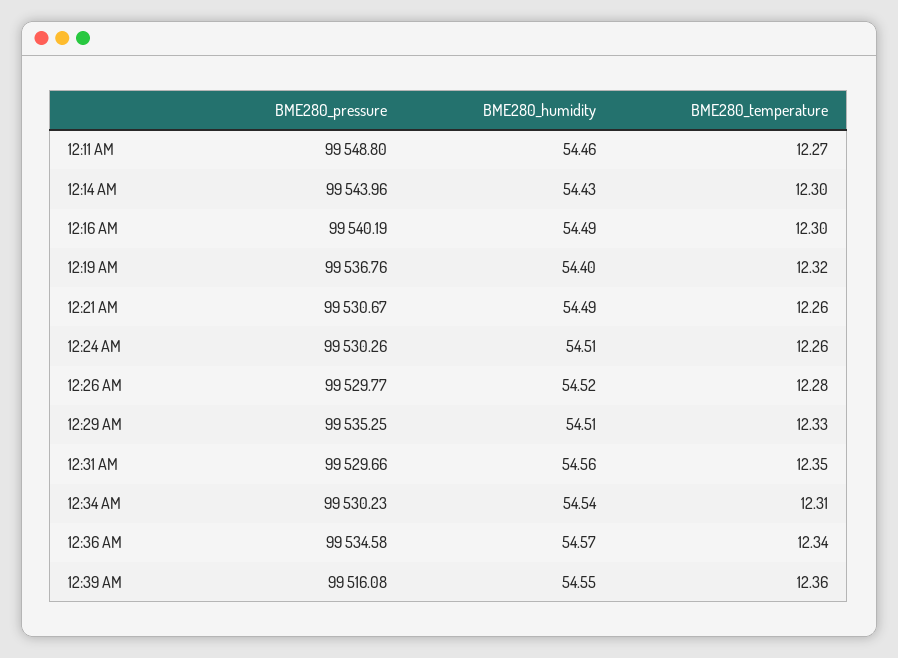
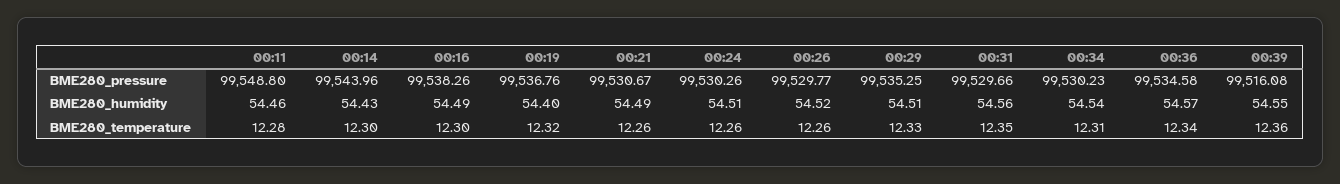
BME280_temperature, 12:11 AM: 12.27 -> 12.28
BME280_pressure, 12:16 AM: 99540.19 -> 99538.26
BME280_temperature, 12:26 AM: 12.28 -> 12.26

